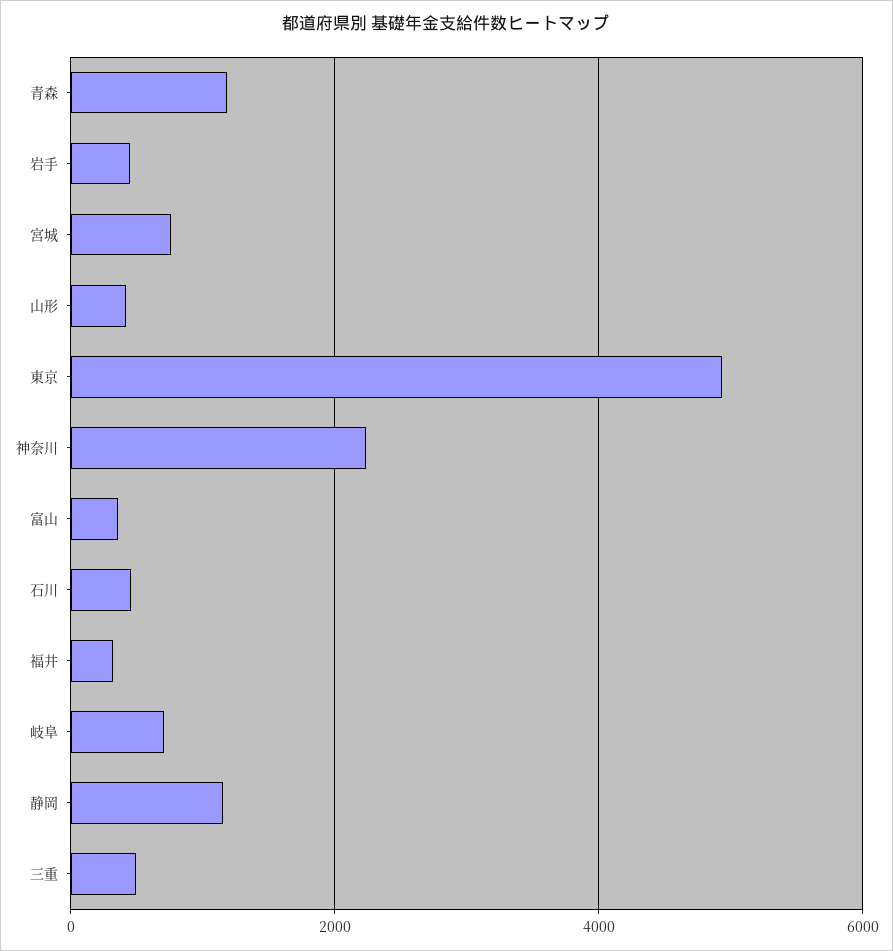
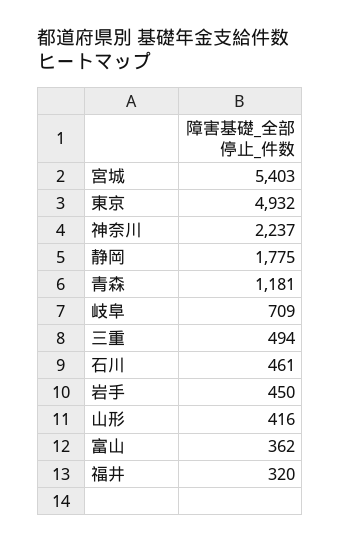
宮城: 800 -> 5403
静岡: 1200 -> 1775

